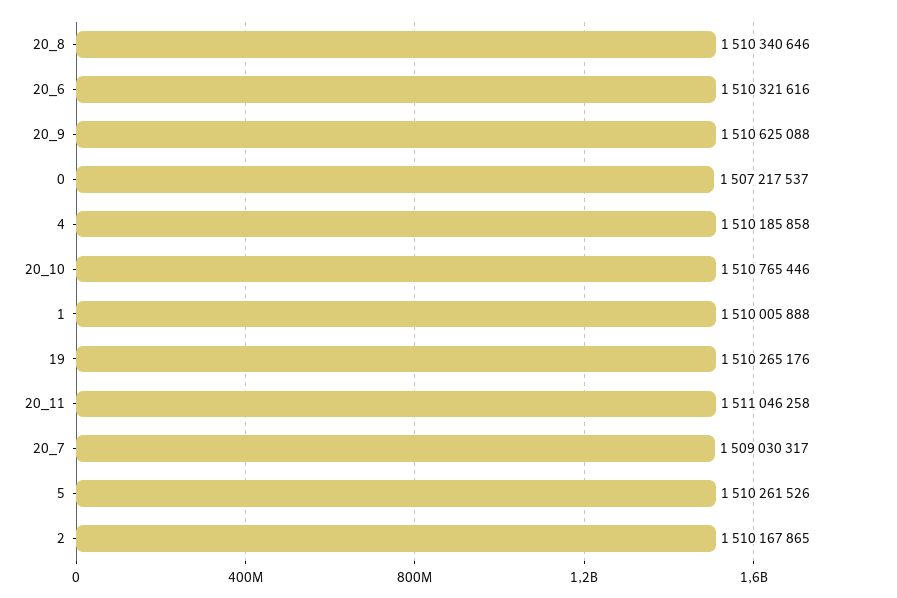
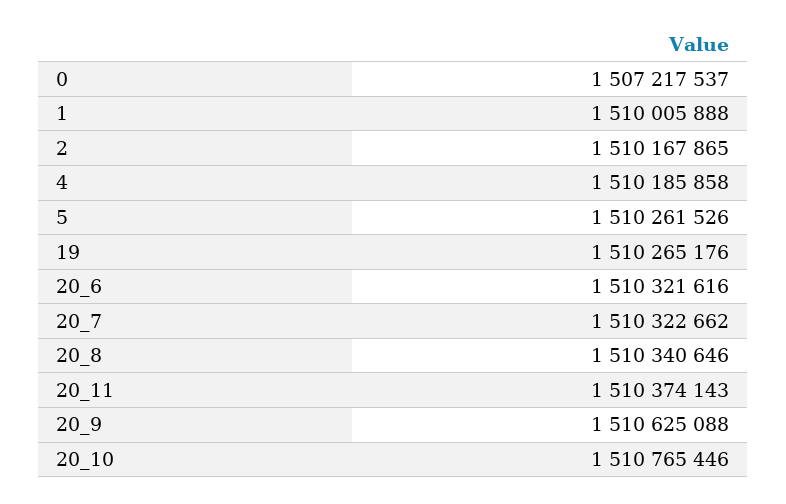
20_11: 1511046258 -> 1510374143
20_7: 1509030317 -> 1510322662

